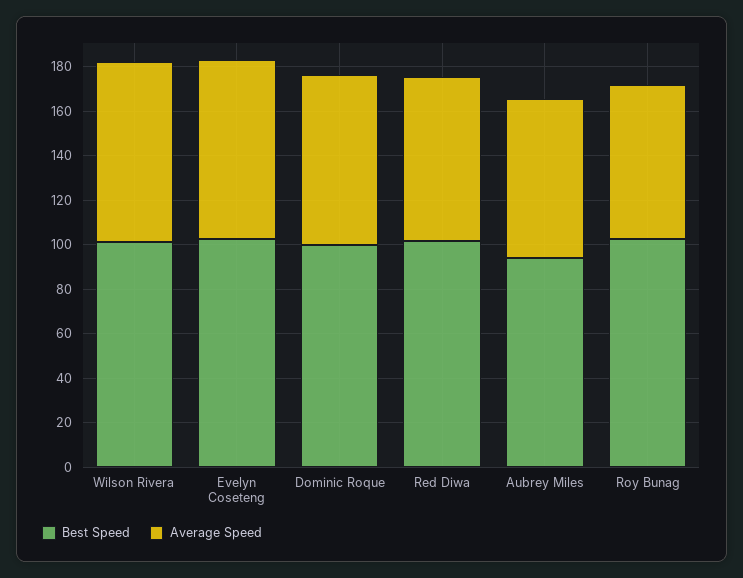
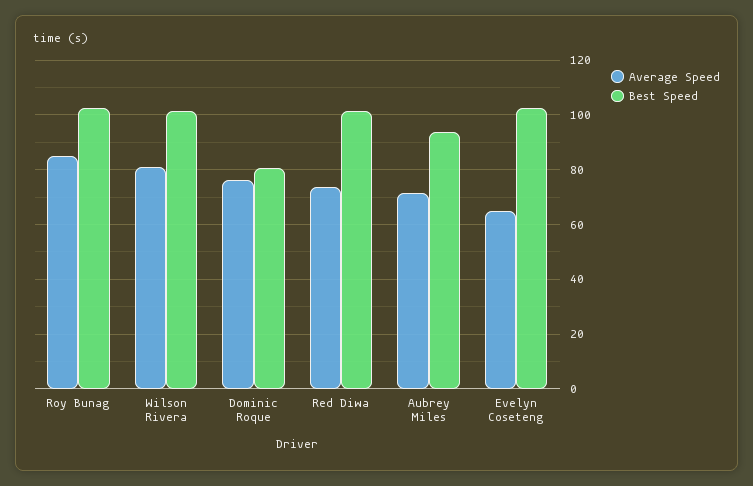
Average Speed, Evelyn Coseteng: 80 -> 65
Best Speed, Dominic Roque: 100 -> 80
Average Speed, Roy Bunag: 70 -> 85

